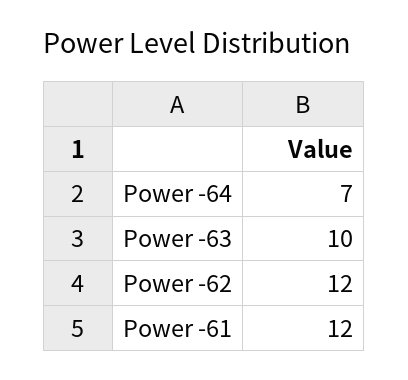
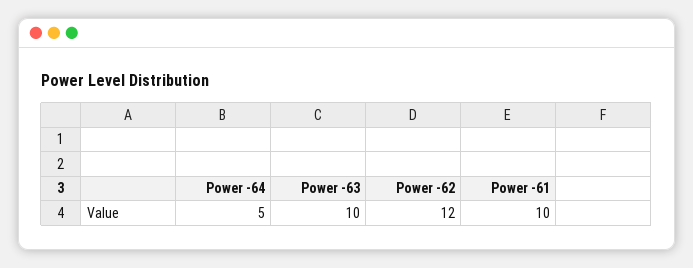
Power -64: 7 -> 5
Power -61: 12 -> 10

